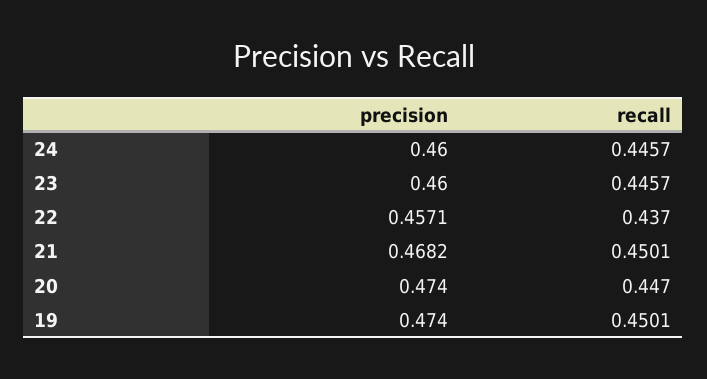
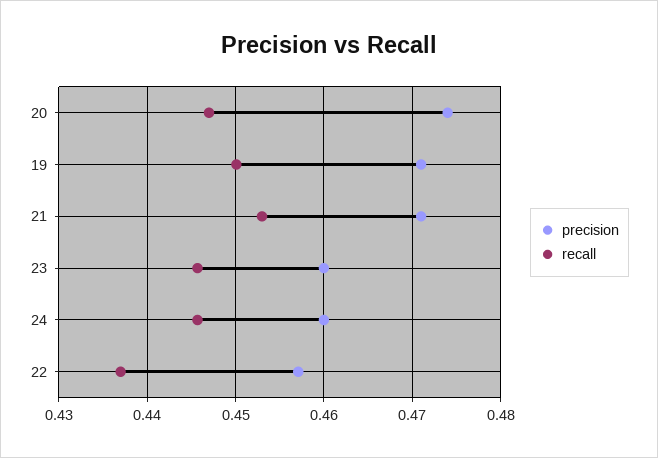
precision, 21: 0.4682 -> 0.471
recall, 21: 0.4501 -> 0.453
precision, 19: 0.474 -> 0.471

